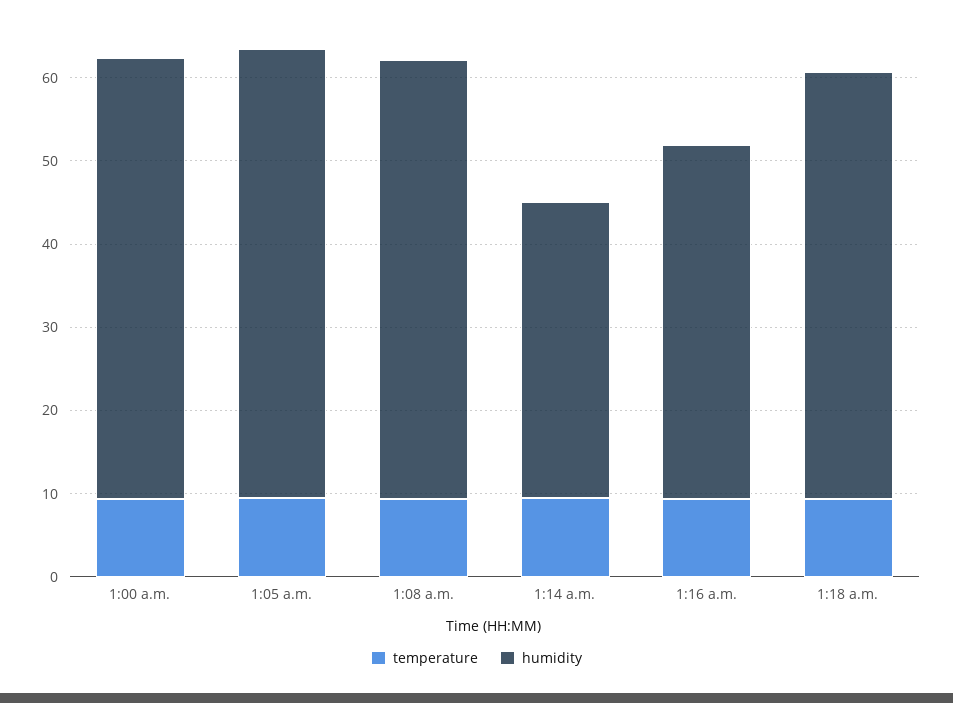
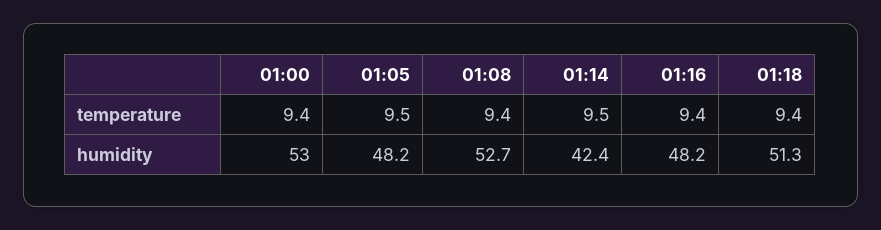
humidity, 1:05 a.m.: 54 -> 48.2
humidity, 1:14 a.m.: 36 -> 42.4
humidity, 1:16 a.m.: 42 -> 48.2

